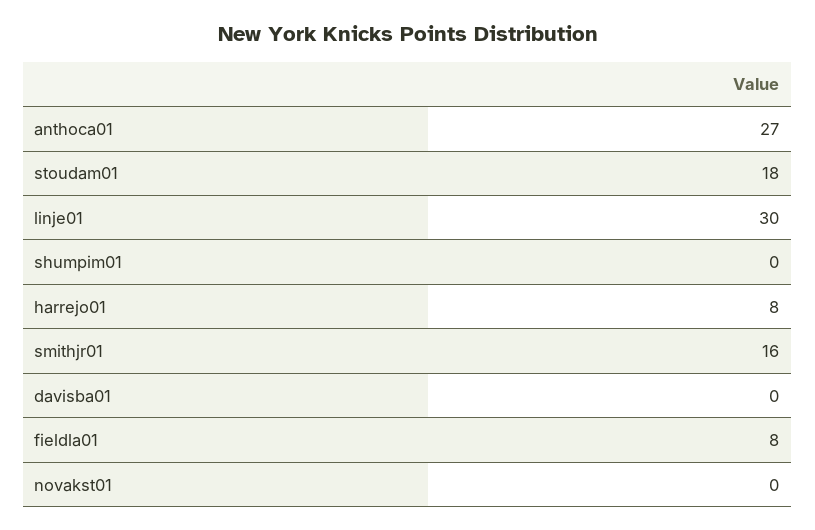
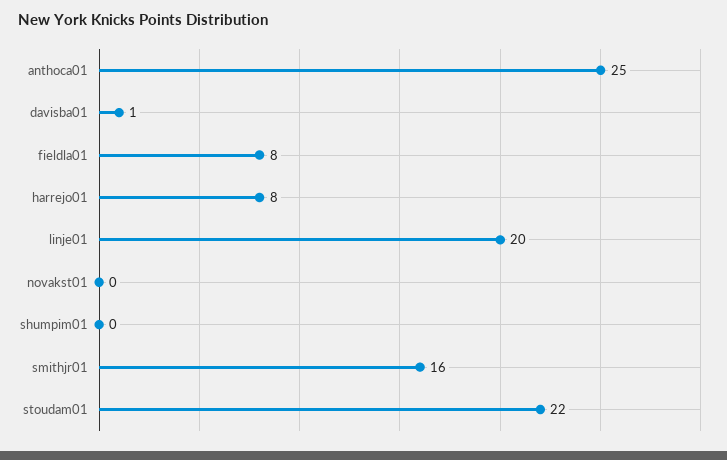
anthoca01: 27 -> 25
stoudam01: 18 -> 22
linje01: 30 -> 20
davisba01: 0 -> 1

